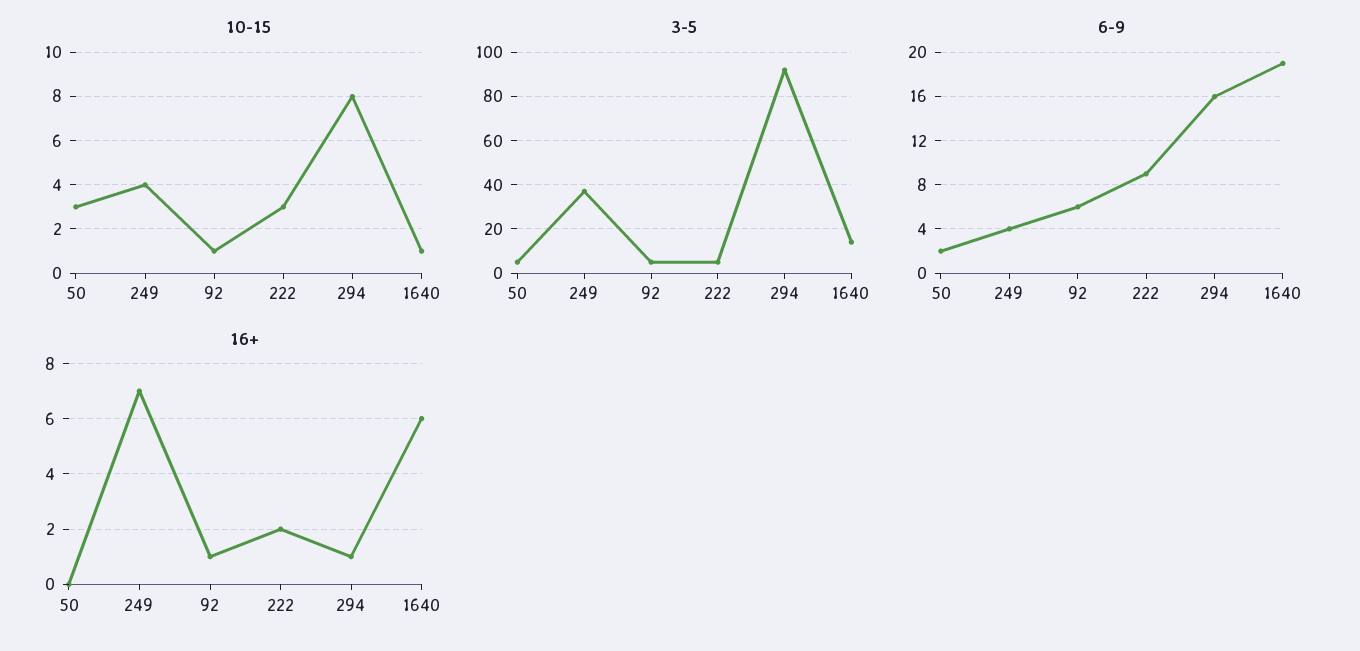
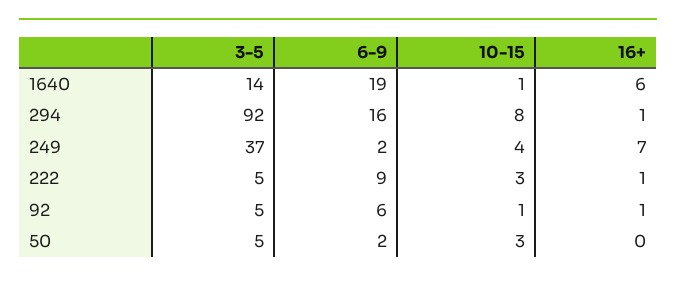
6-9, 249: 4 -> 2
16+, 222: 2 -> 1

